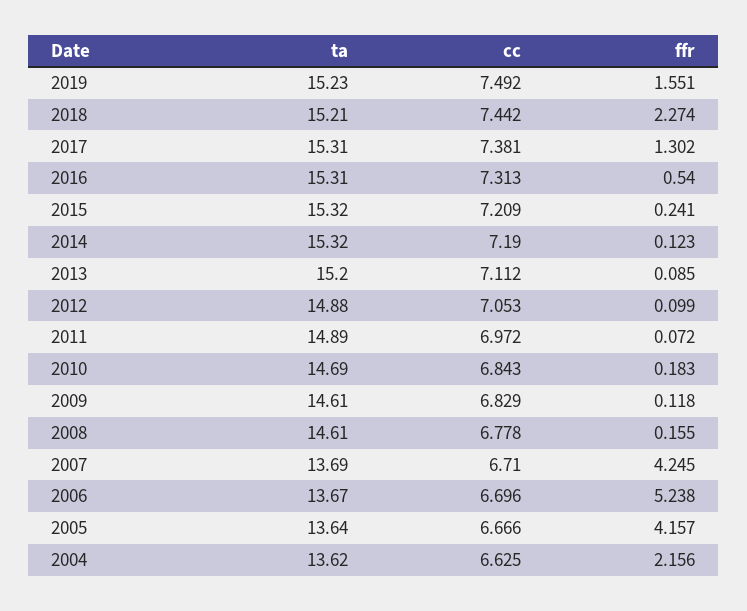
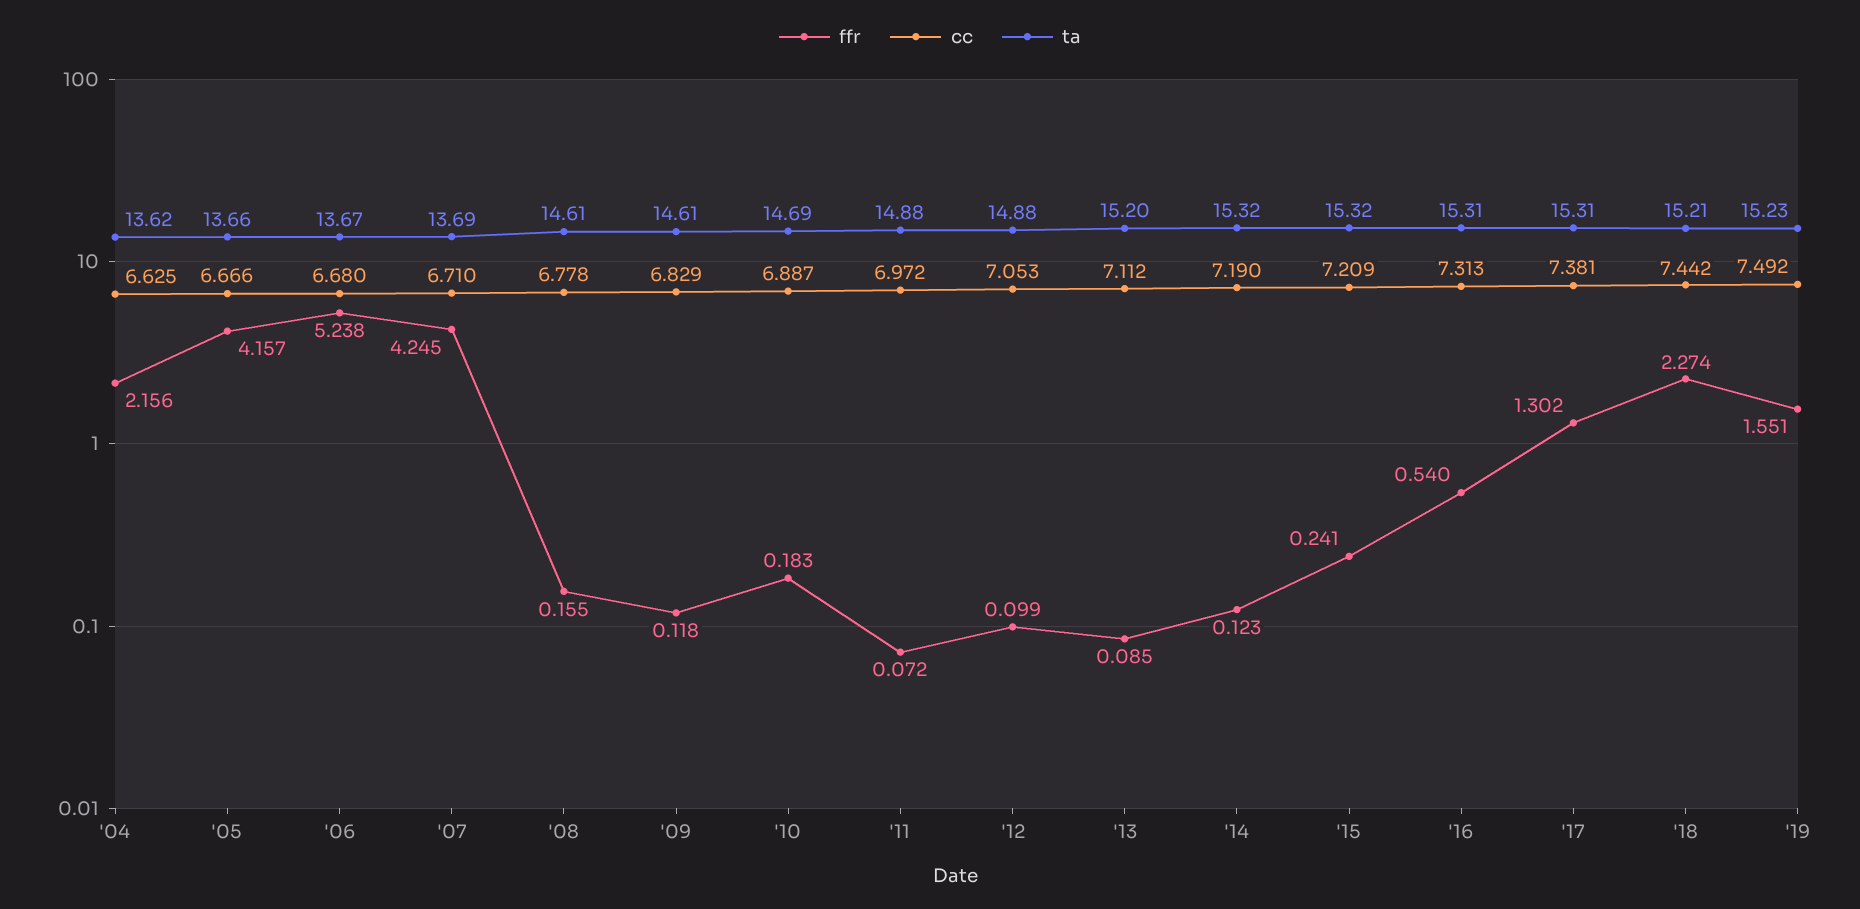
ta, 2011: 14.89 -> 14.88
cc, 2010: 6.843 -> 6.887
cc, 2006: 6.696 -> 6.68
ta, 2005: 13.64 -> 13.66

